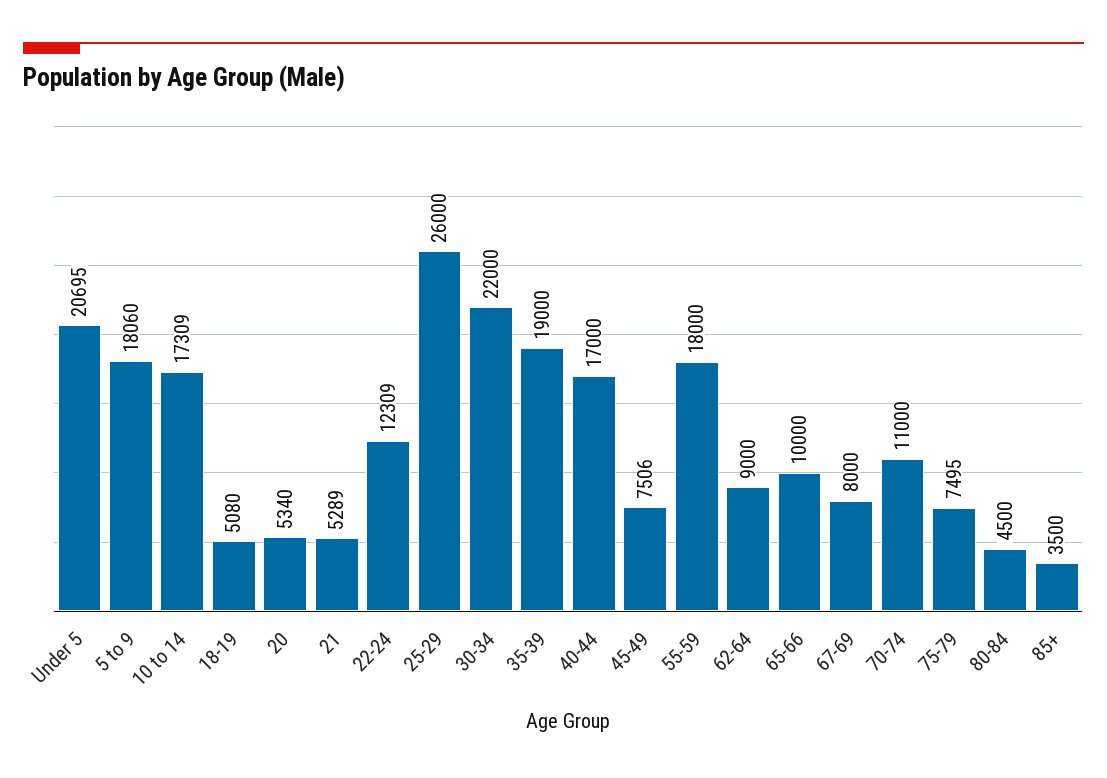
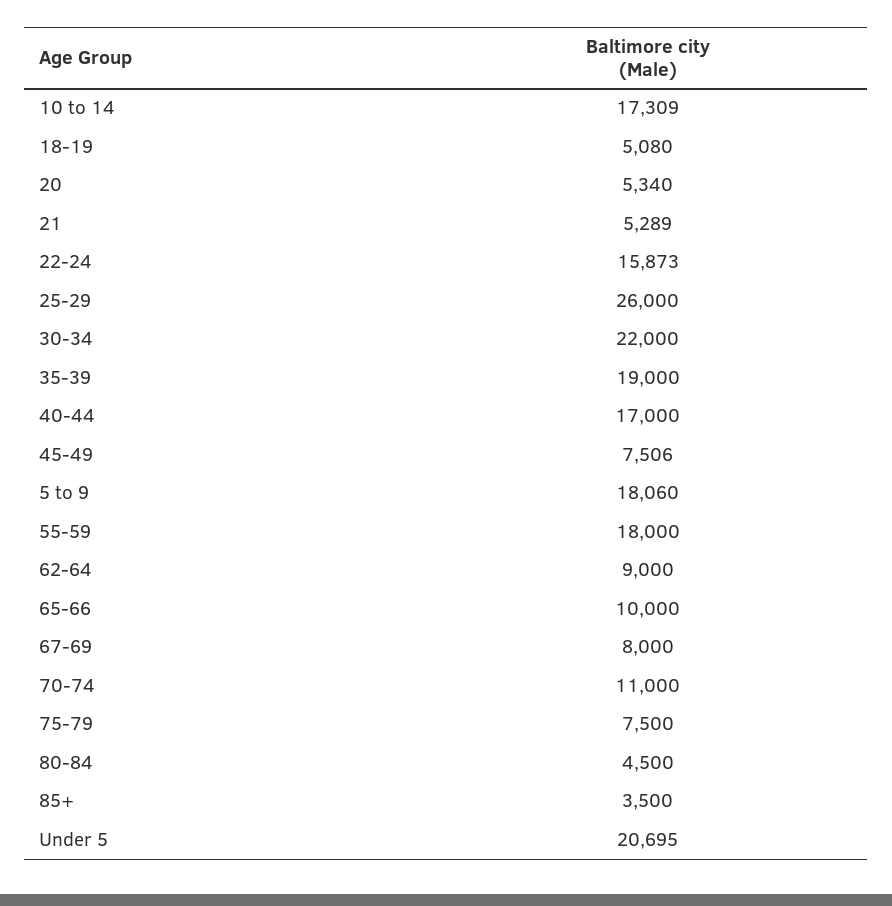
22-24: 12309 -> 15873
75-79: 7495 -> 7500

